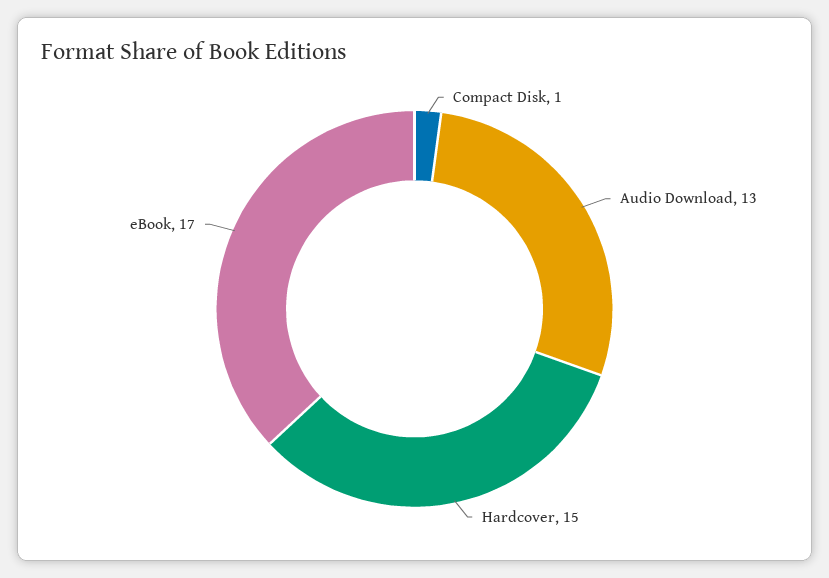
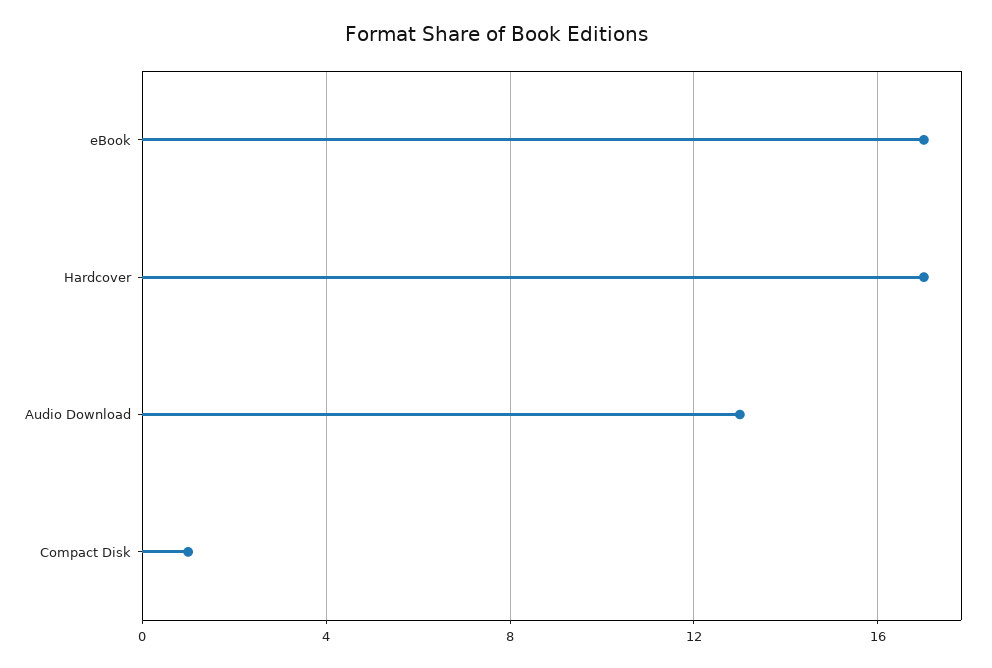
Hardcover: 15 -> 17

